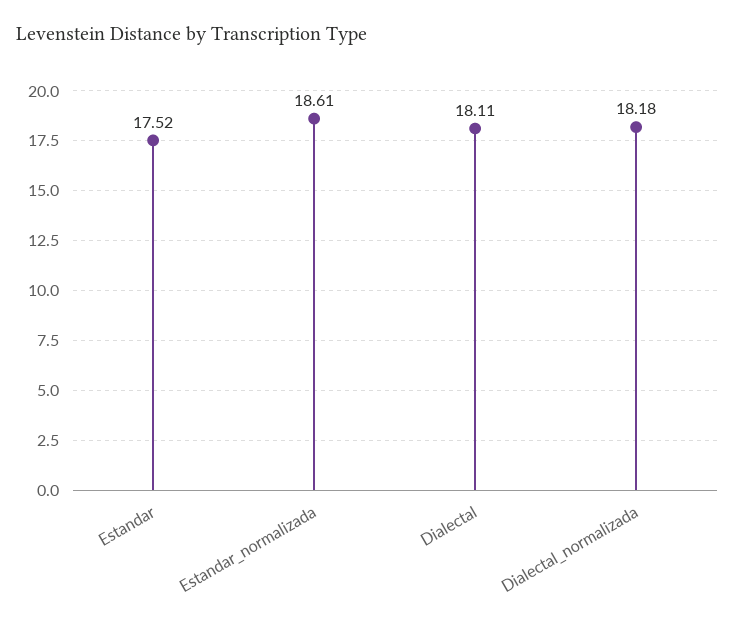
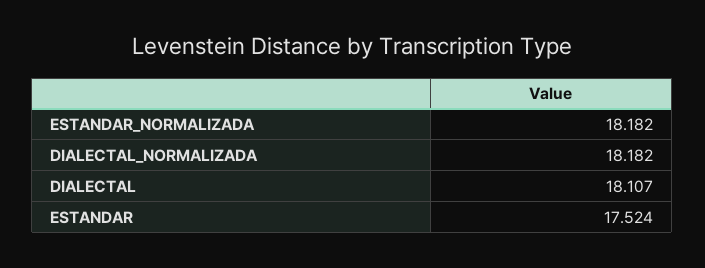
Estandar_normalizada: 18.61 -> 18.182

